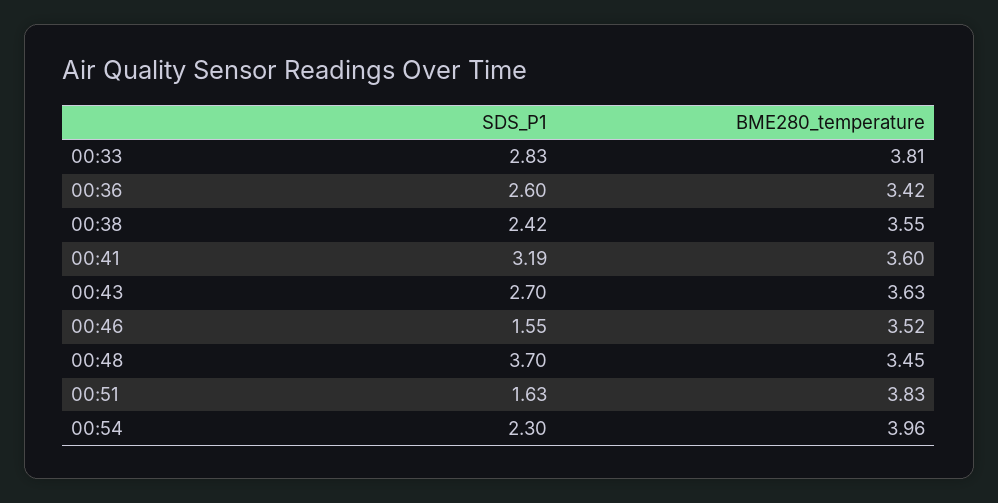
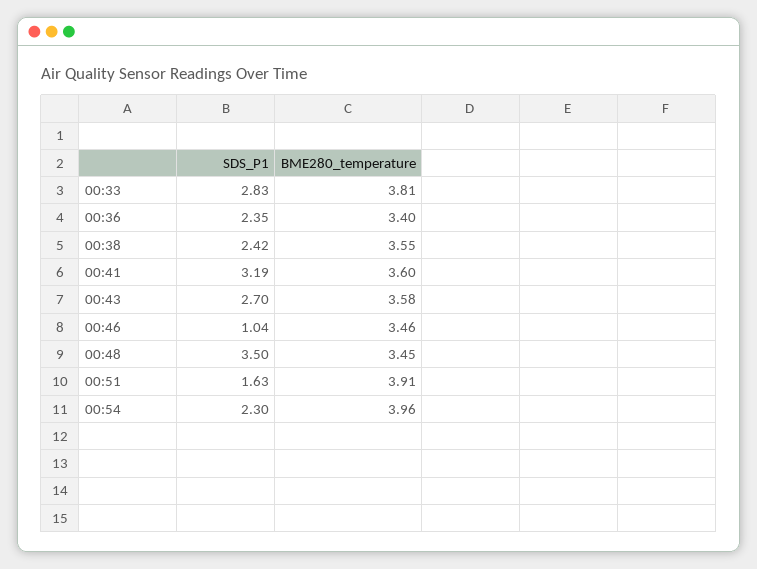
SDS_P1, 00:36: 2.6 -> 2.35
BME280_temperature, 00:36: 3.42 -> 3.4
BME280_temperature, 00:43: 3.63 -> 3.58
SDS_P1, 00:46: 1.55 -> 1.04
BME280_temperature, 00:46: 3.52 -> 3.46
SDS_P1, 00:48: 3.7 -> 3.5
BME280_temperature, 00:51: 3.83 -> 3.91

